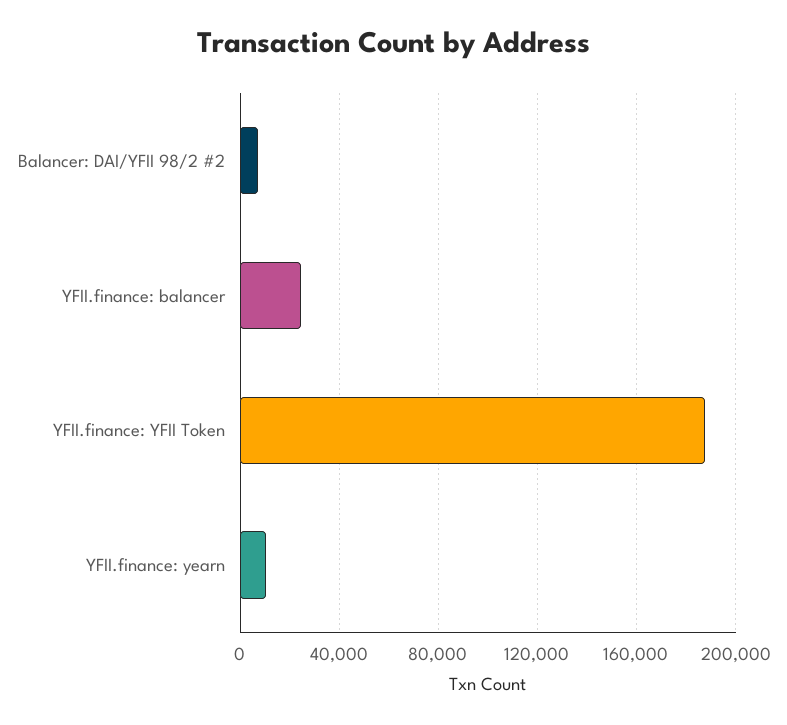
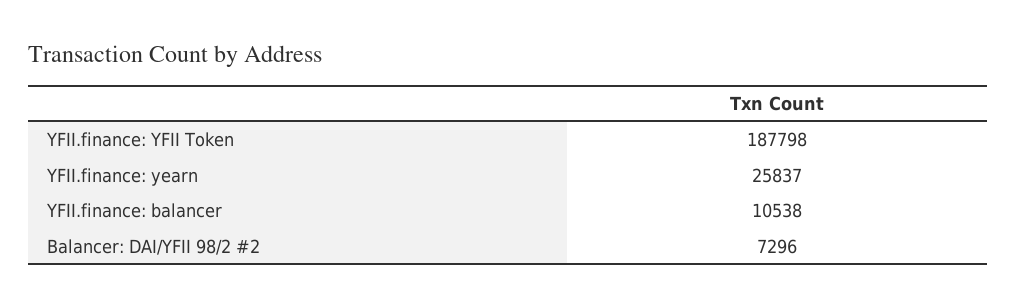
YFII.finance: balancer: 25000 -> 10538
YFII.finance: yearn: 10000 -> 25837

